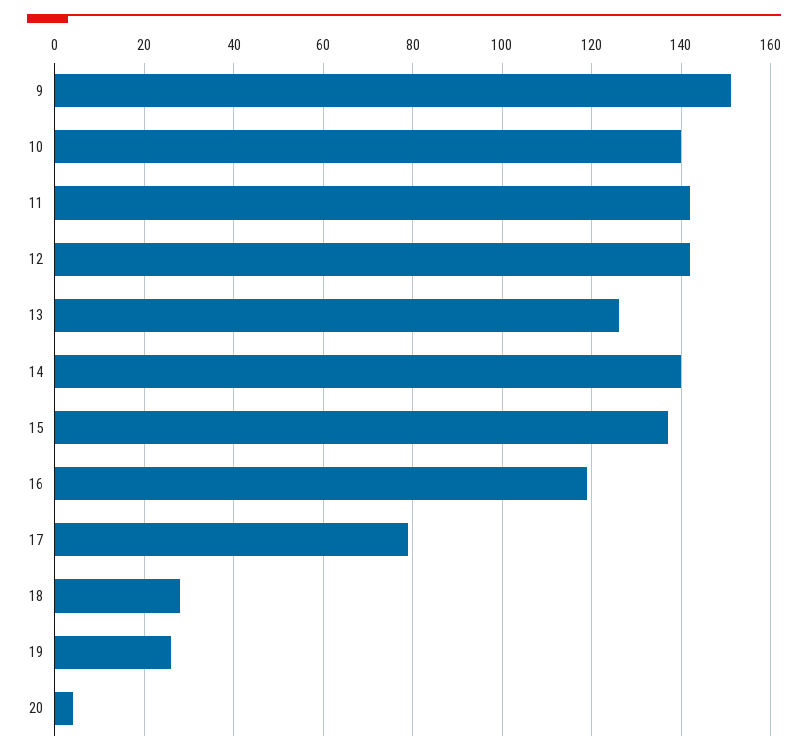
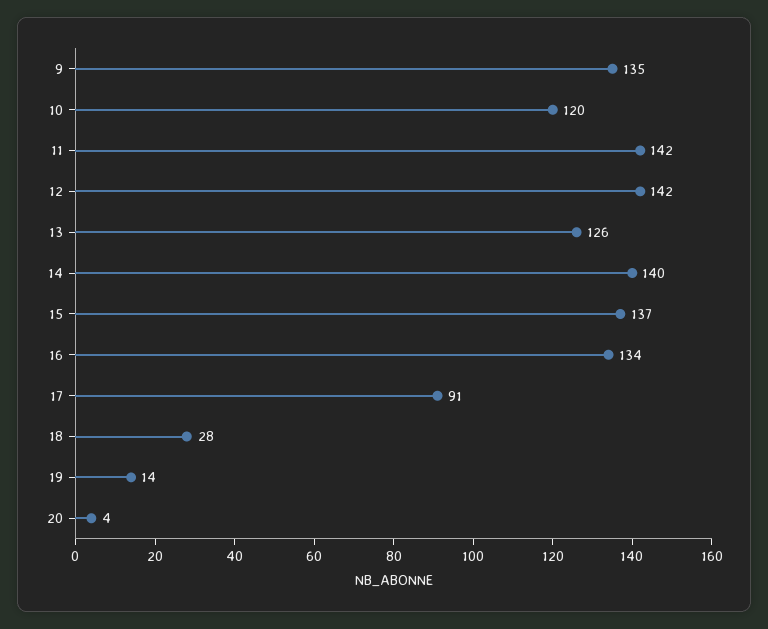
9: 150 -> 135
10: 140 -> 120
16: 120 -> 134
17: 80 -> 91
19: 25 -> 14

